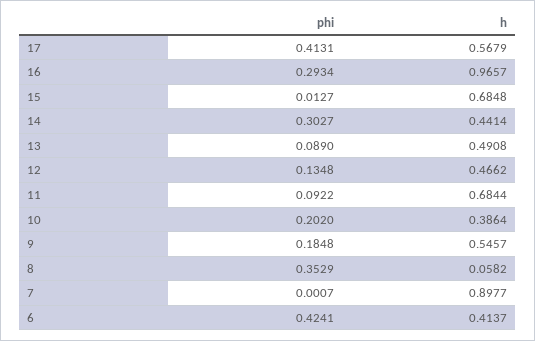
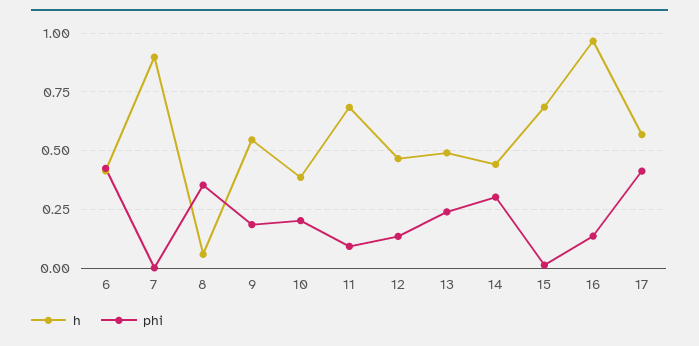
phi, 16: 0.2934 -> 0.15
phi, 13: 0.089 -> 0.25

